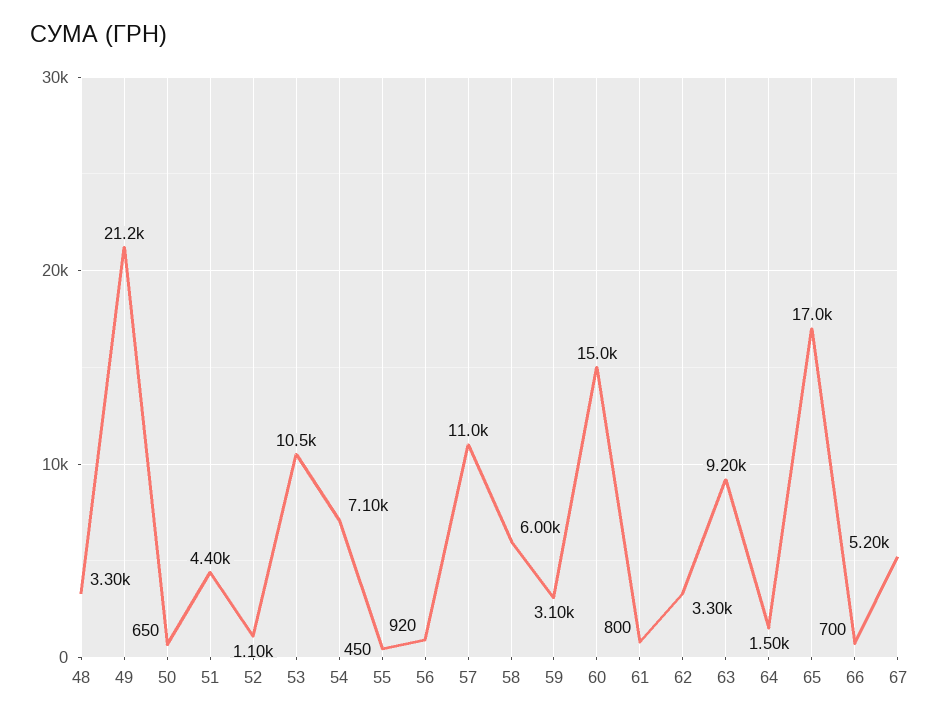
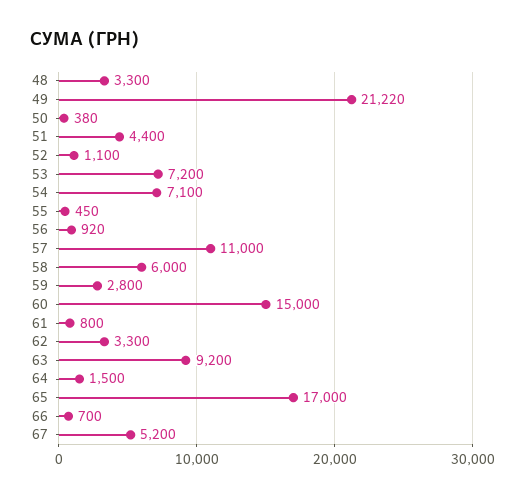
50: 650 -> 380
53: 10500 -> 7200
59: 3100 -> 2800

